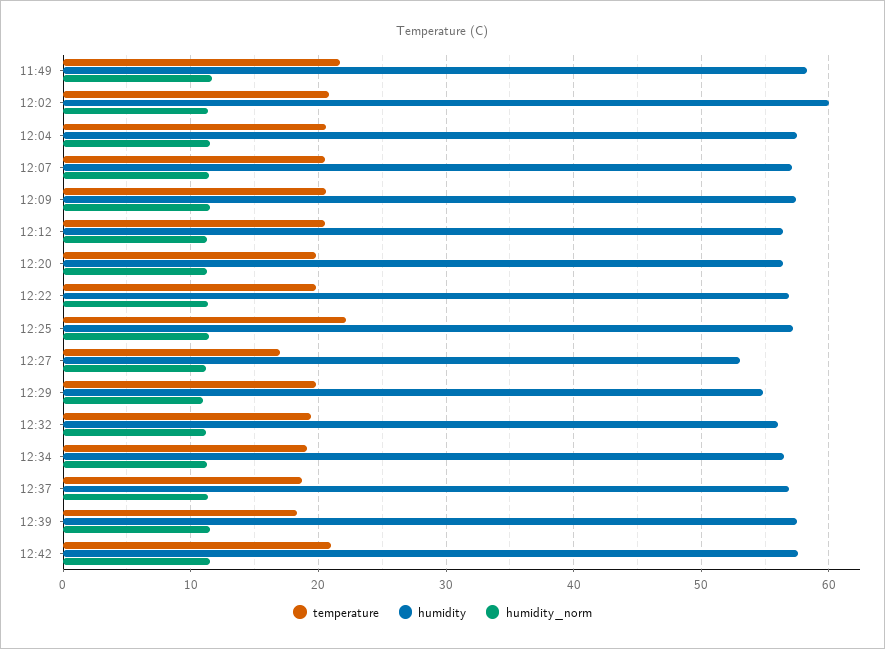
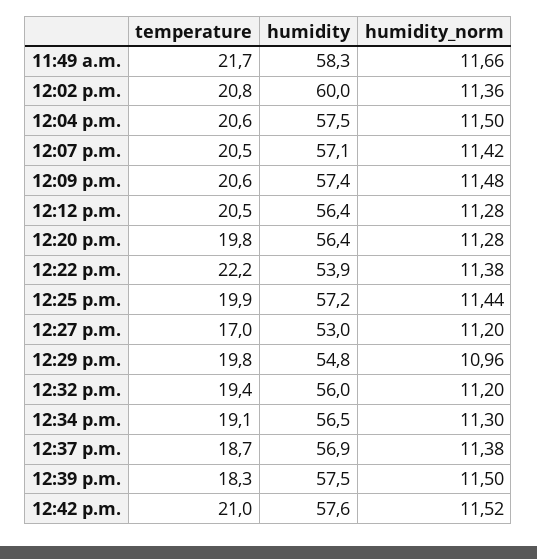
temperature, 12:22: 20 -> 22.2
humidity, 12:22: 57 -> 53.9
temperature, 12:25: 22 -> 19.9

